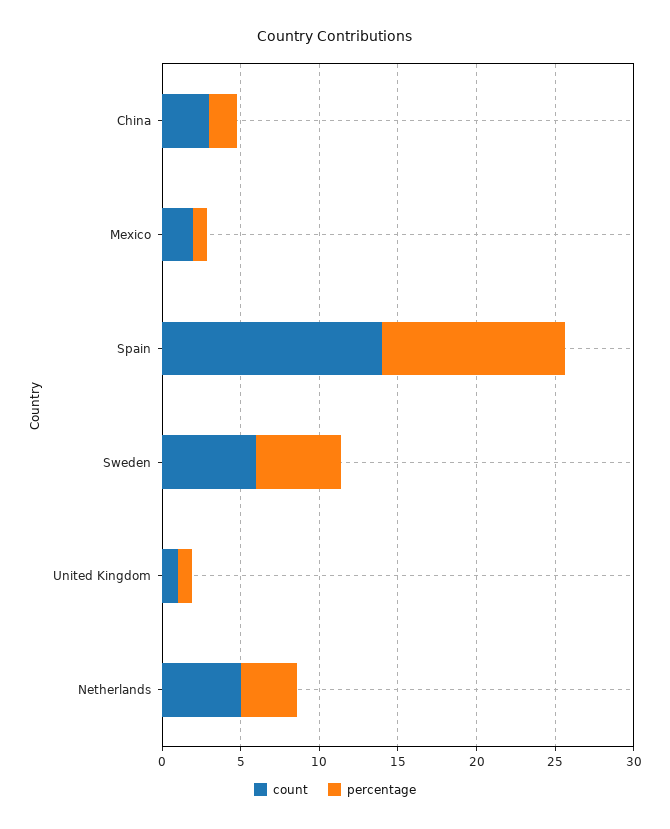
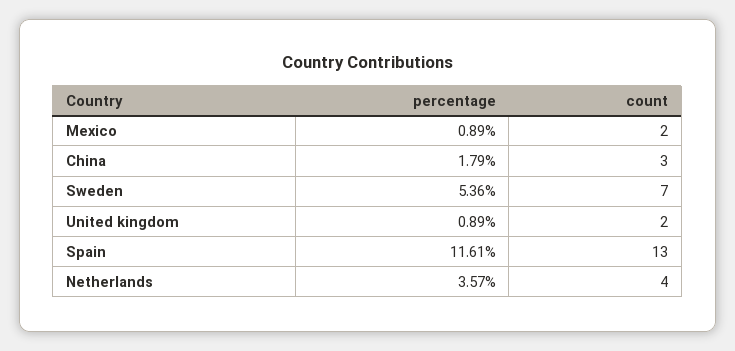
count, Spain: 14 -> 13
count, Sweden: 6 -> 7
count, United Kingdom: 1 -> 2
count, Netherlands: 5 -> 4

